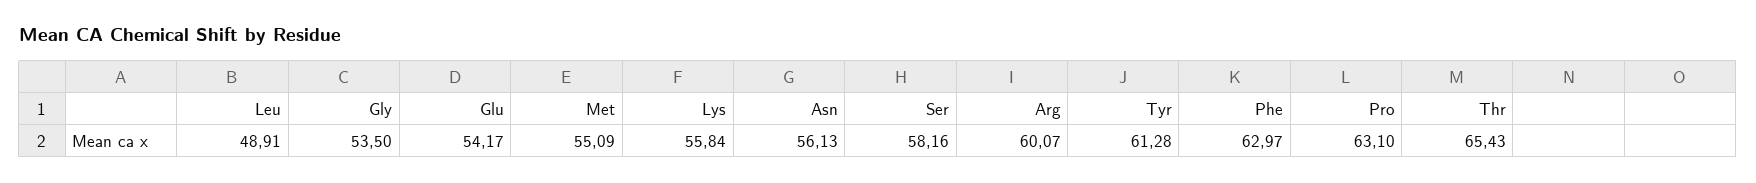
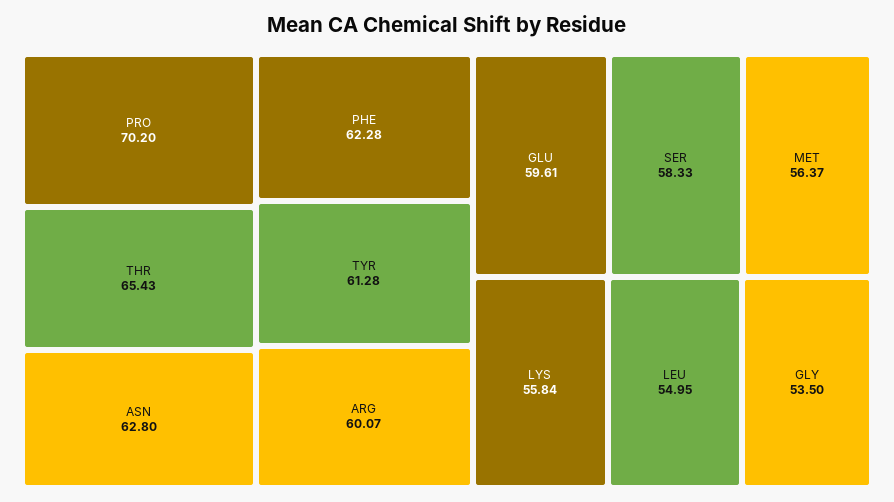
Leu: 48.91 -> 54.95
Glu: 54.17 -> 59.61
Met: 55.09 -> 56.37
Asn: 56.13 -> 62.8
Ser: 58.16 -> 58.33
Phe: 62.97 -> 62.28
Pro: 63.1 -> 70.2

